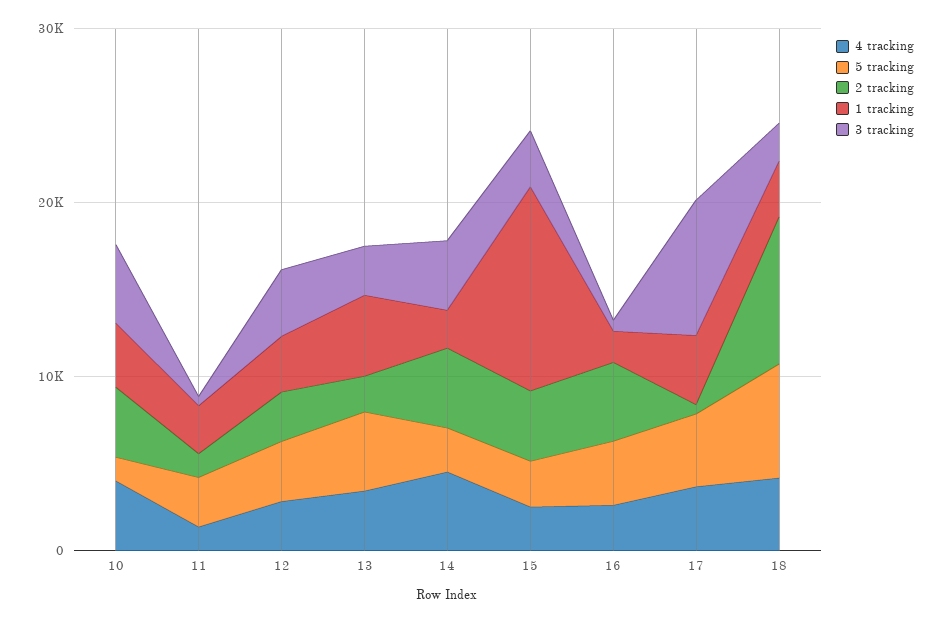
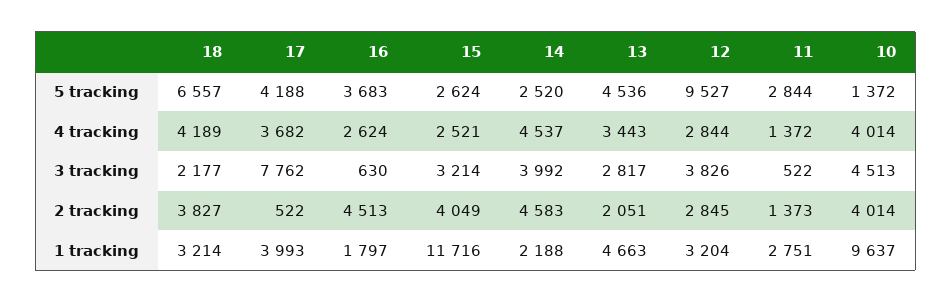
1 tracking, 10: 4000 -> 9637
5 tracking, 12: 4000 -> 9527
2 tracking, 18: 8000 -> 3827

